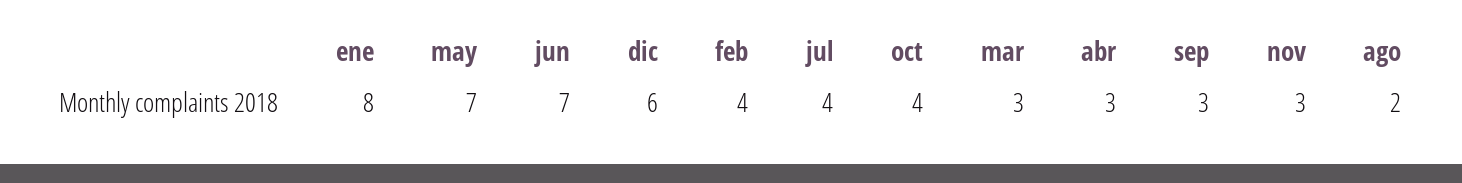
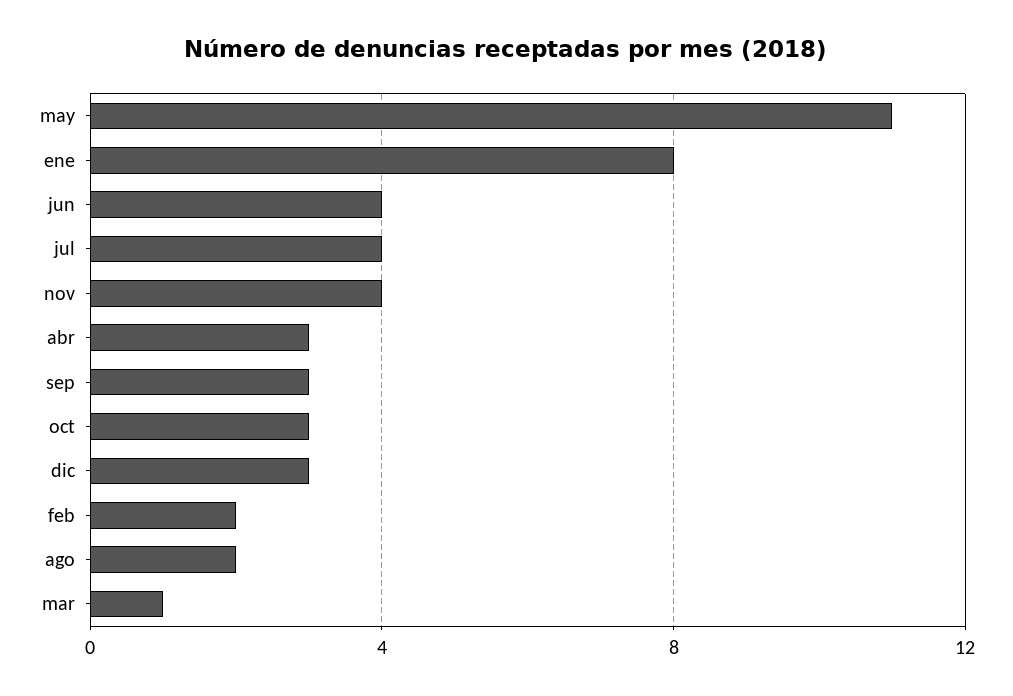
may: 7 -> 11
jun: 7 -> 4
dic: 6 -> 3
feb: 4 -> 2
oct: 4 -> 3
mar: 3 -> 1
nov: 3 -> 4

